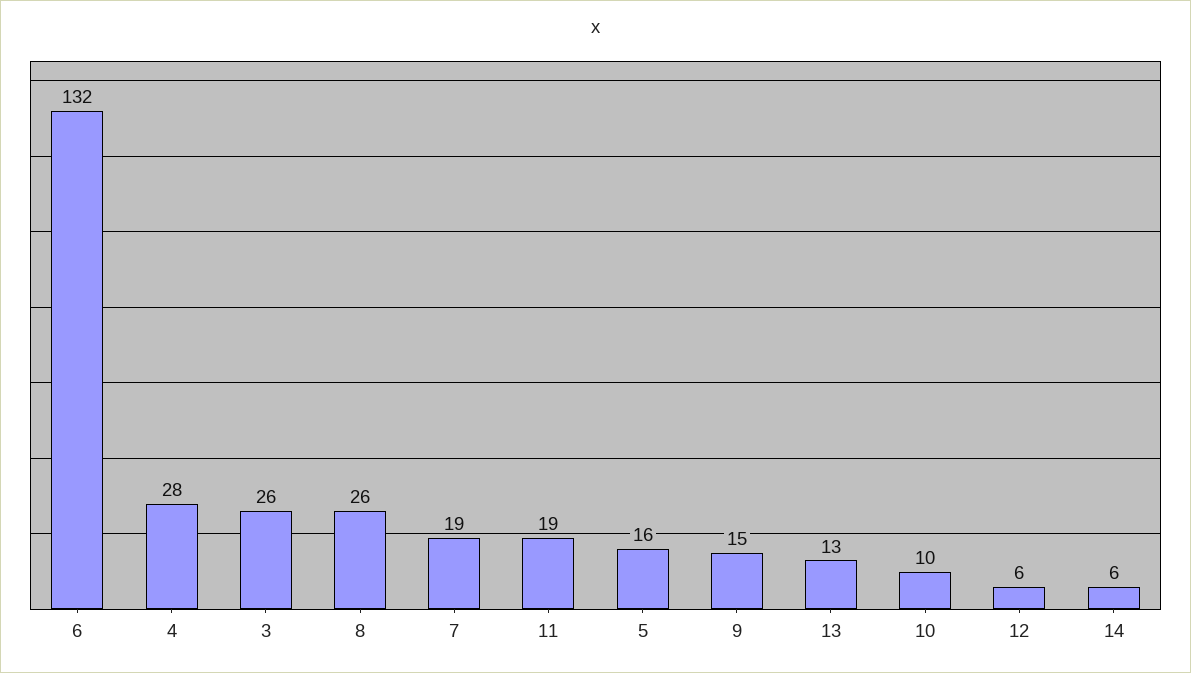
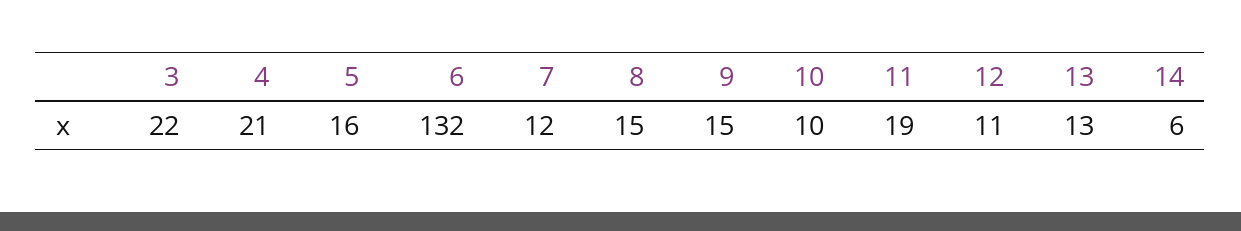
4: 28 -> 21
3: 26 -> 22
8: 26 -> 15
7: 19 -> 12
12: 6 -> 11

